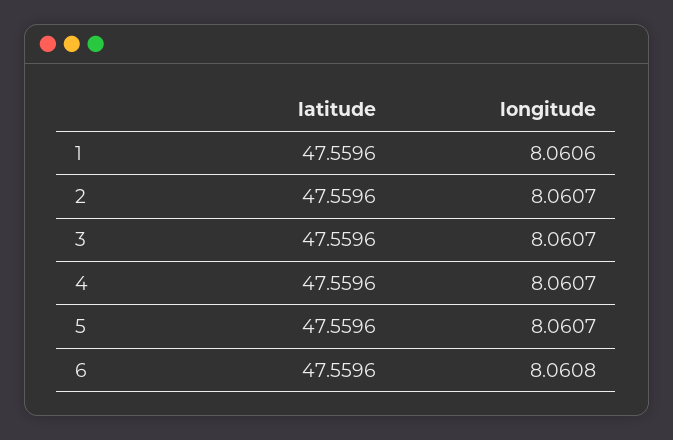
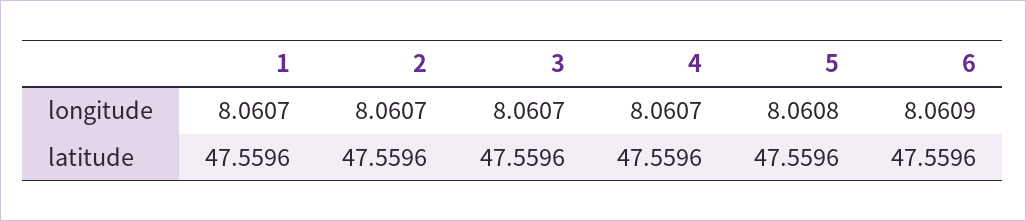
longitude, 1: 8.0606 -> 8.0607
longitude, 5: 8.0607 -> 8.0608
longitude, 6: 8.0608 -> 8.0609

